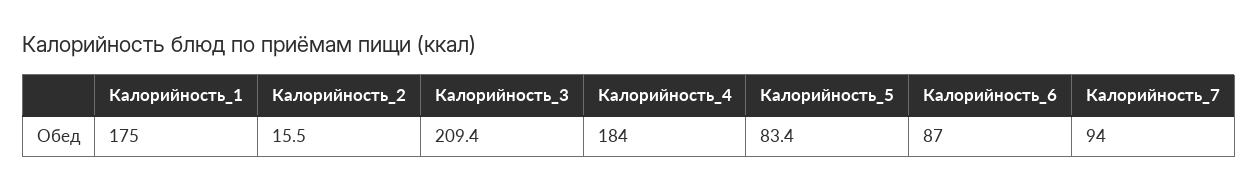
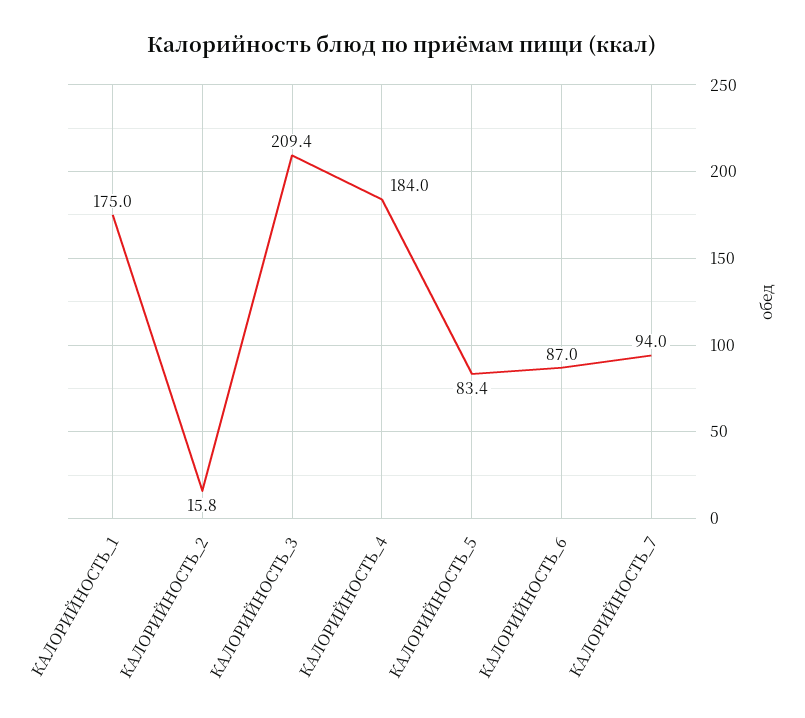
Калорийность_2: 15.5 -> 15.8

